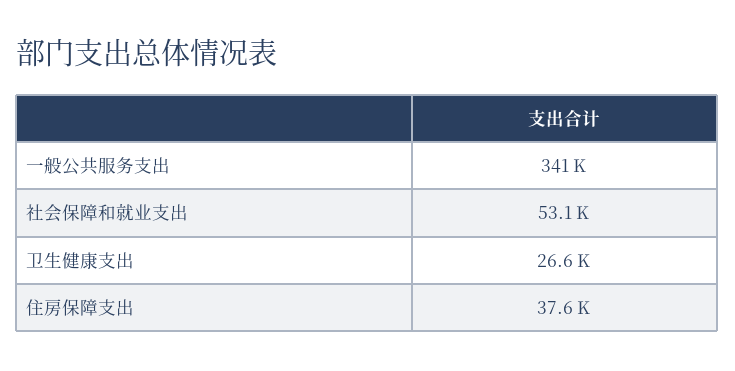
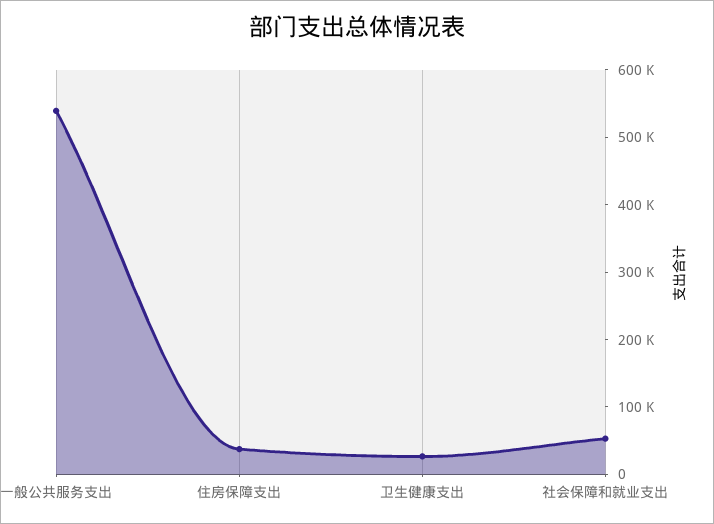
一般公共服务支出: 341000 -> 540000

